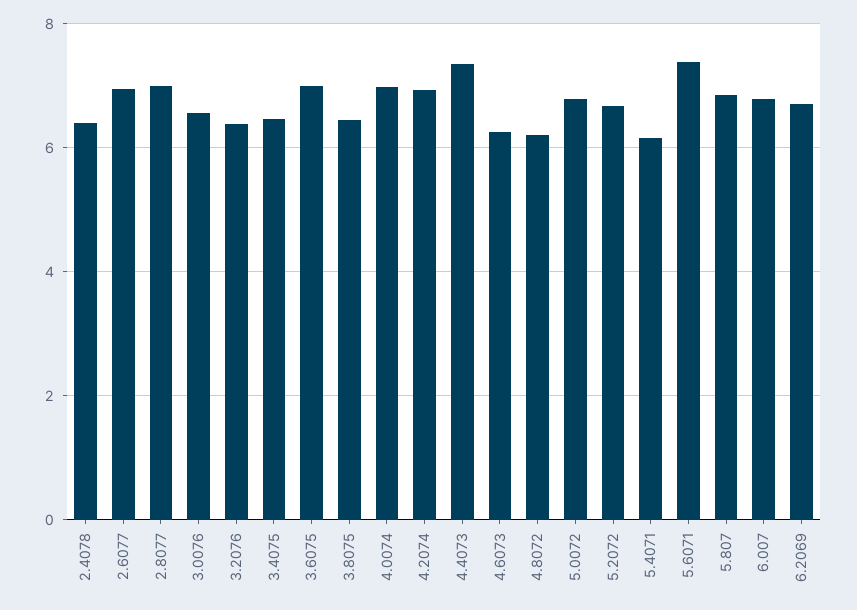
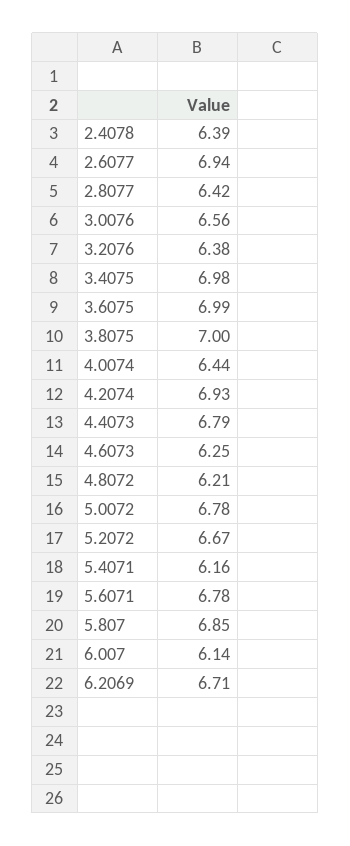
2.8077: 7 -> 6.42
3.4075: 6.4 -> 6.98
3.8075: 6.4 -> 7
4.0074: 7 -> 6.44
4.4073: 7.4 -> 6.79
5.6071: 7.4 -> 6.78
6.007: 6.8 -> 6.14

